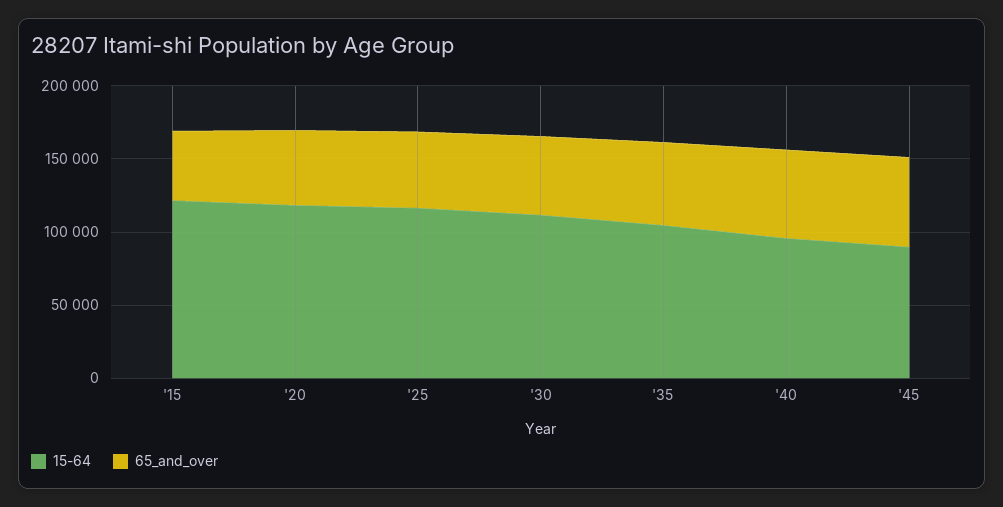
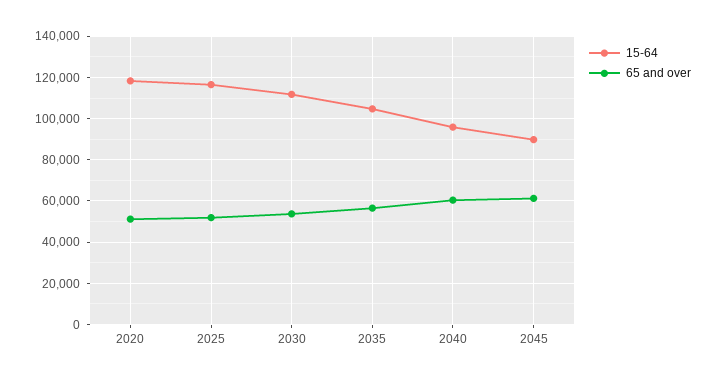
15-64, '15: 120000 -> none
65_and_over, '15: 50000 -> none

